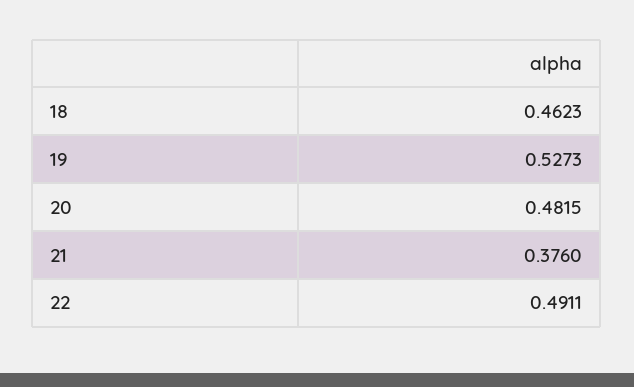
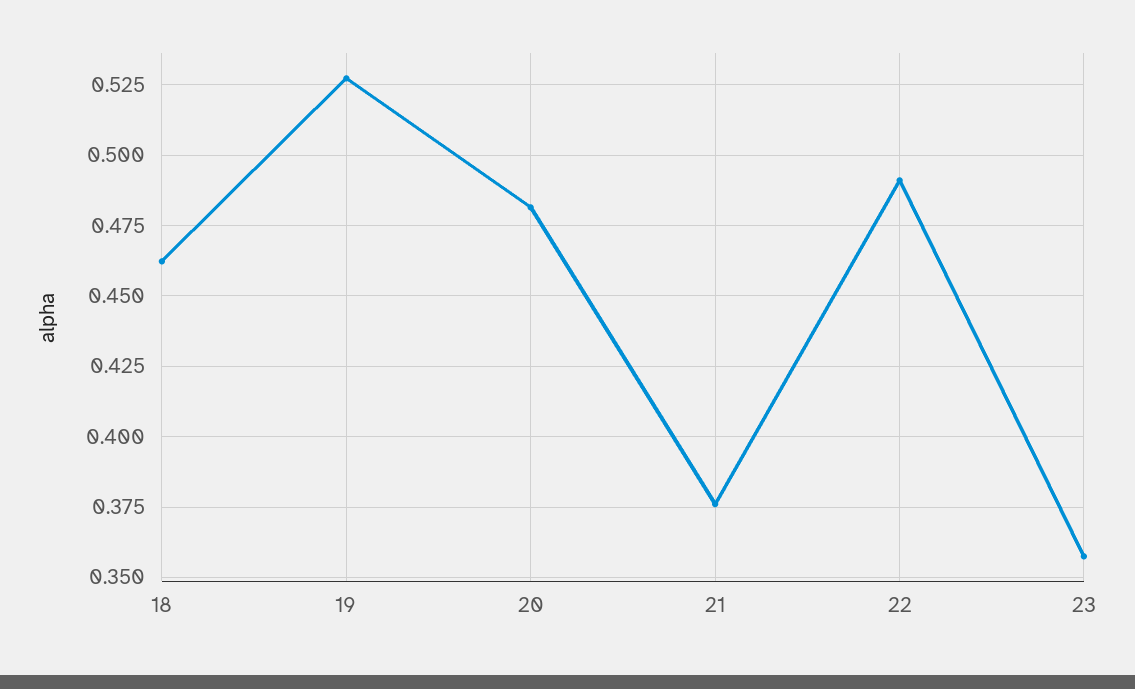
23: none -> 0.3575

